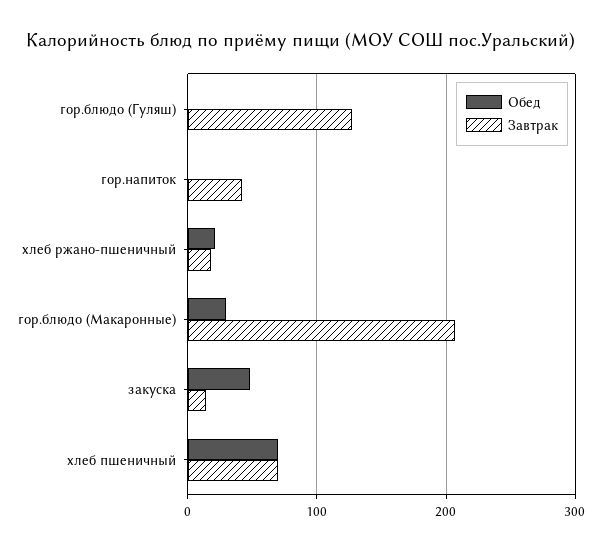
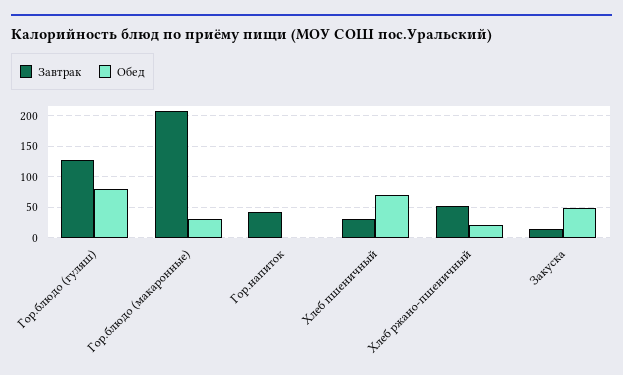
Обед, гор.блюдо (Гуляш): 0 -> 80
Завтрак, хлеб ржано-пшеничный: 20 -> 50
Завтрак, хлеб пшеничный: 70 -> 30

